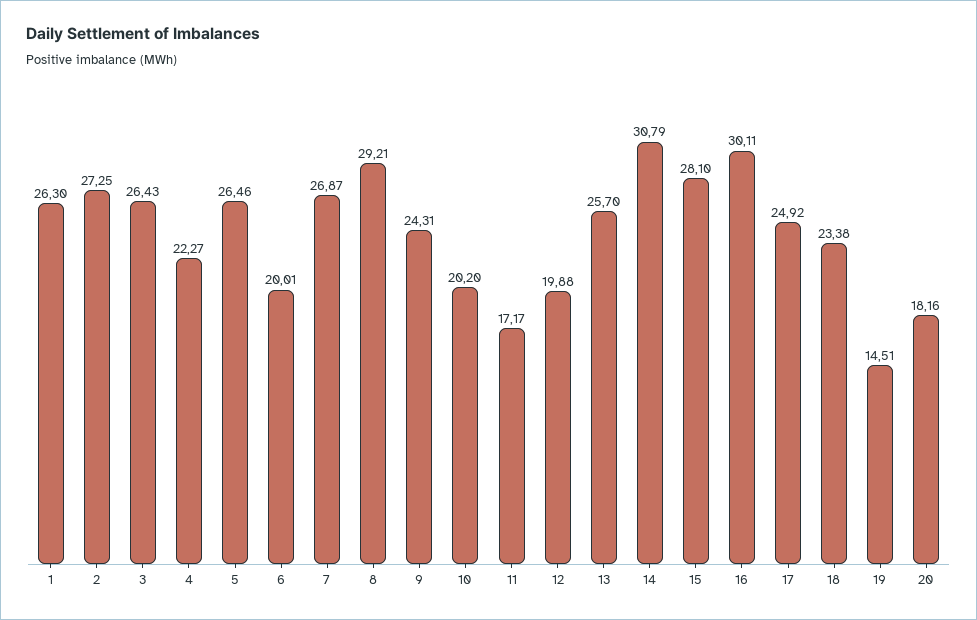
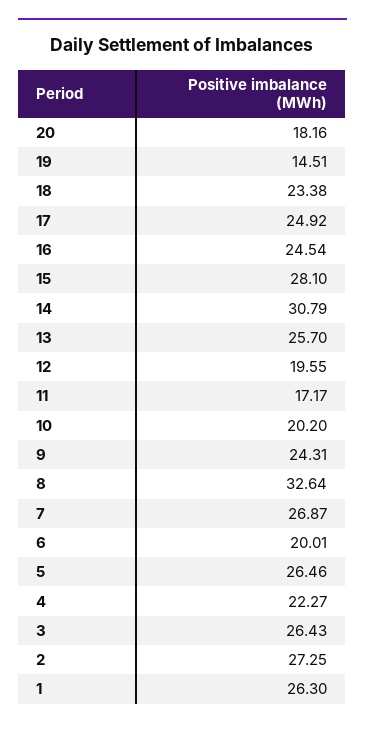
8: 29.21 -> 32.64
12: 19.88 -> 19.55
16: 30.11 -> 24.54

